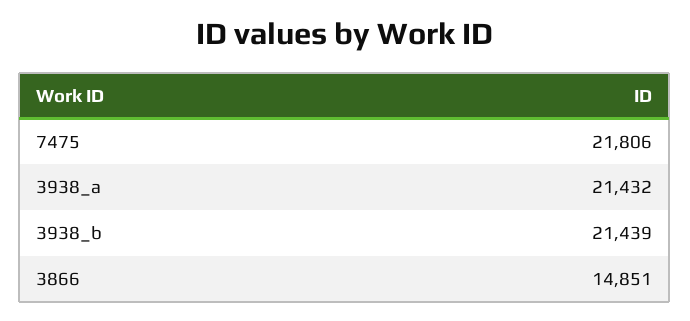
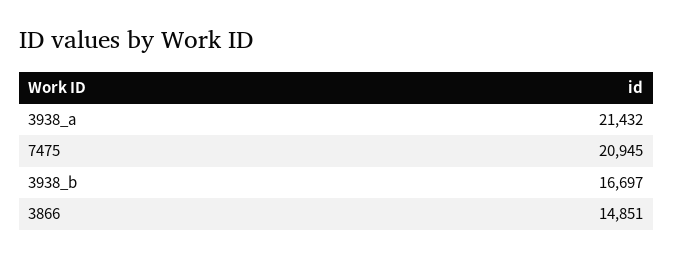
7475: 21806 -> 20945
3938_b: 21439 -> 16697

